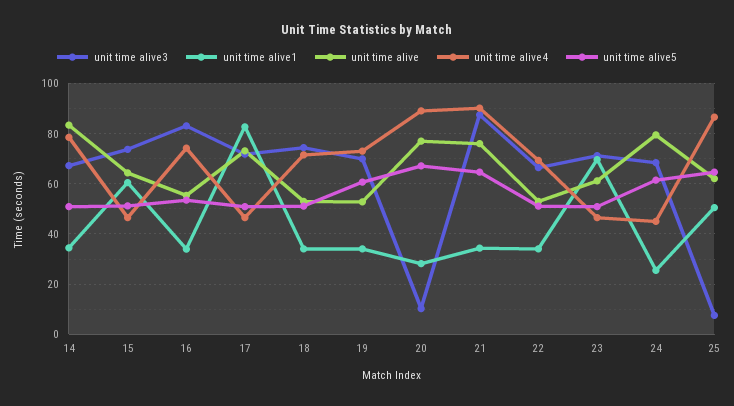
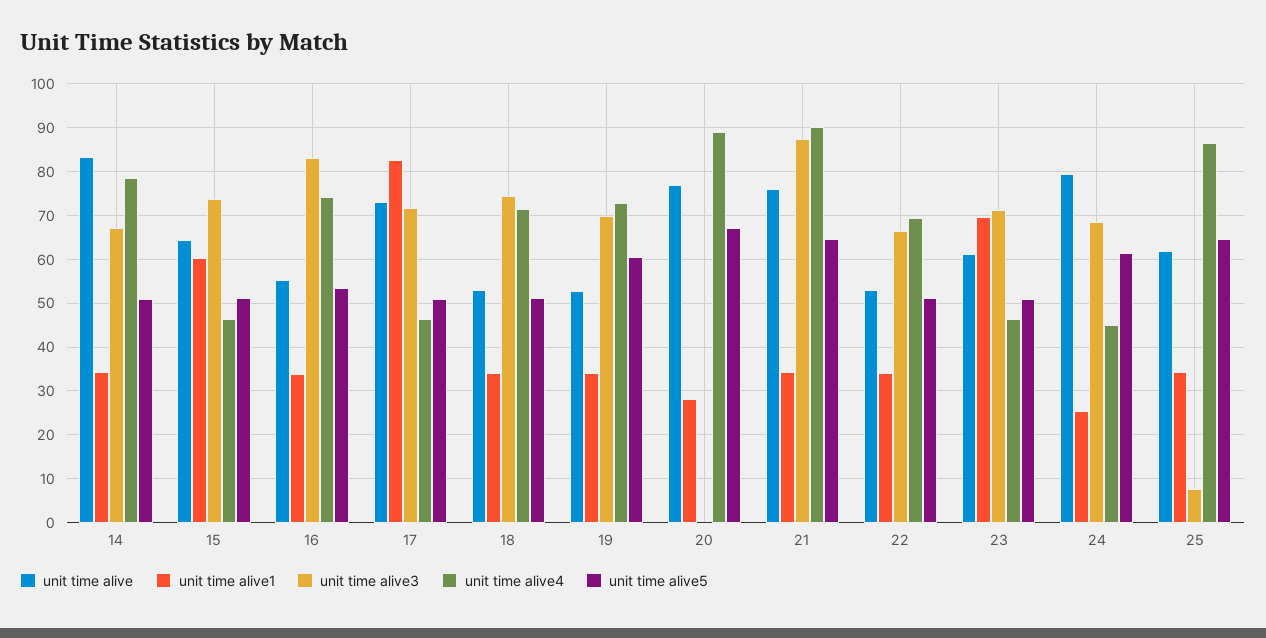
unit time alive3, 20: 10 -> 0
unit time alive1, 25: 50 -> 34

